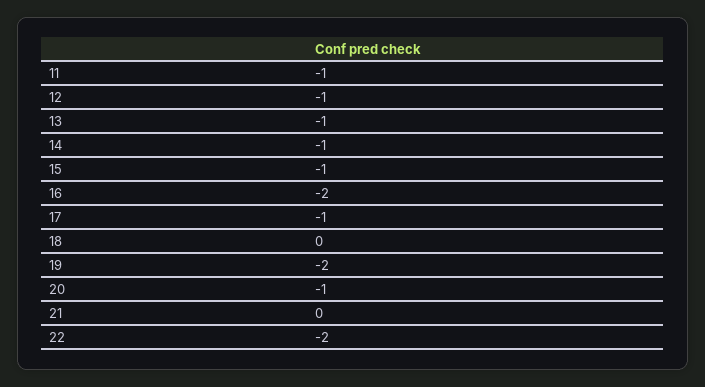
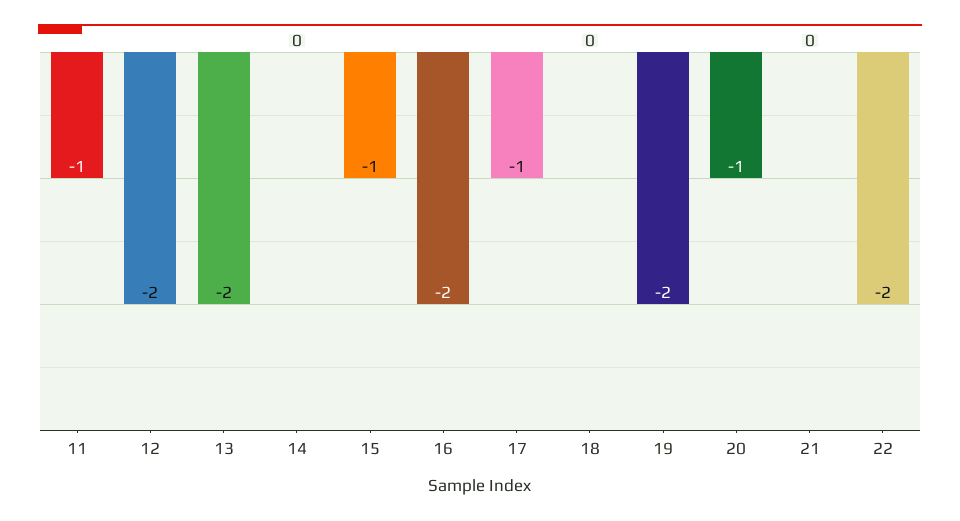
12: -1 -> -2
13: -1 -> -2
14: -1 -> 0

